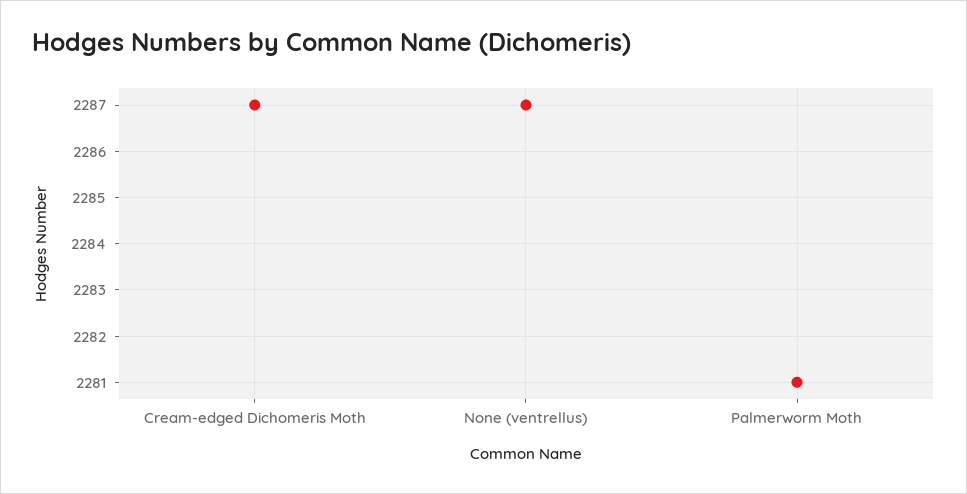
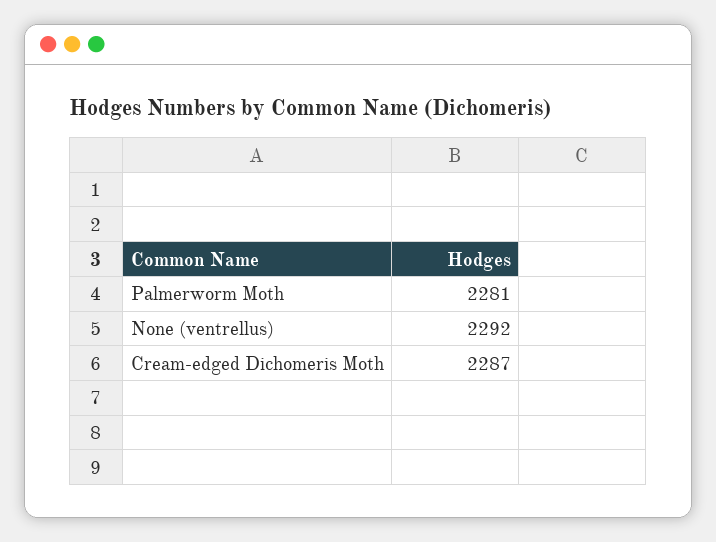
None (ventrellus): 2287 -> 2292

